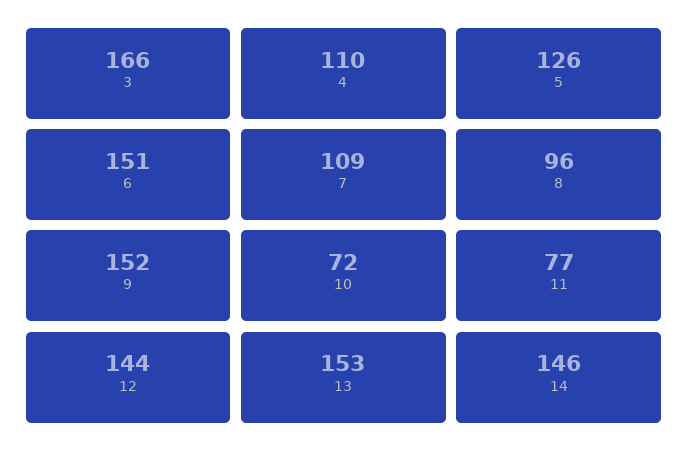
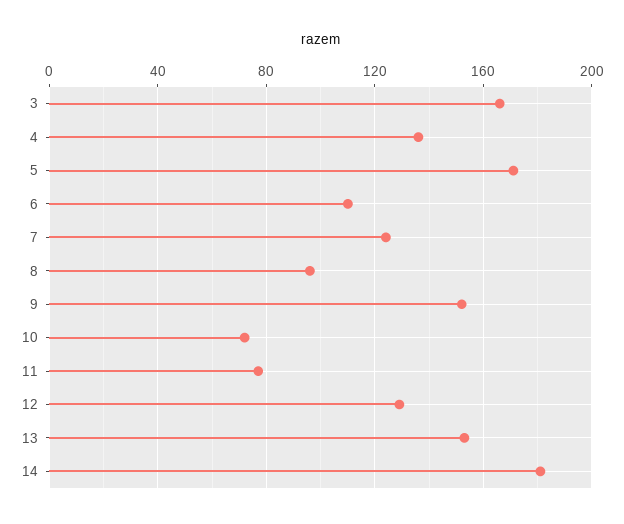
4: 110 -> 135
5: 126 -> 170
6: 151 -> 110
7: 109 -> 125
12: 144 -> 130
14: 146 -> 180

